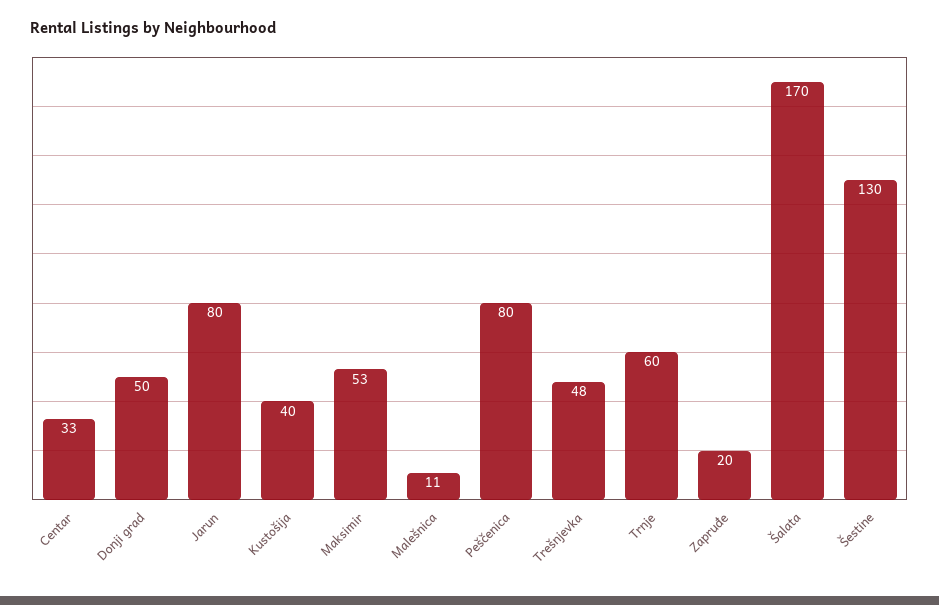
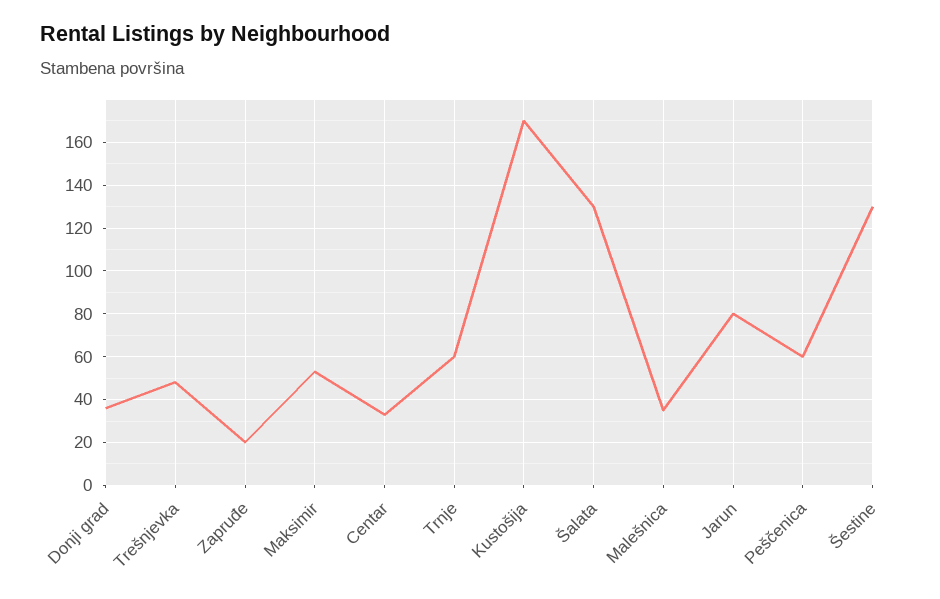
Donji grad: 50 -> 35
Kustošija: 40 -> 170
Malešnica: 11 -> 35
Peščenica: 80 -> 60
Šalata: 170 -> 130

